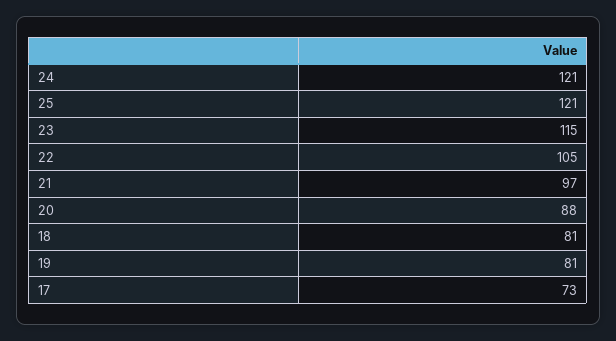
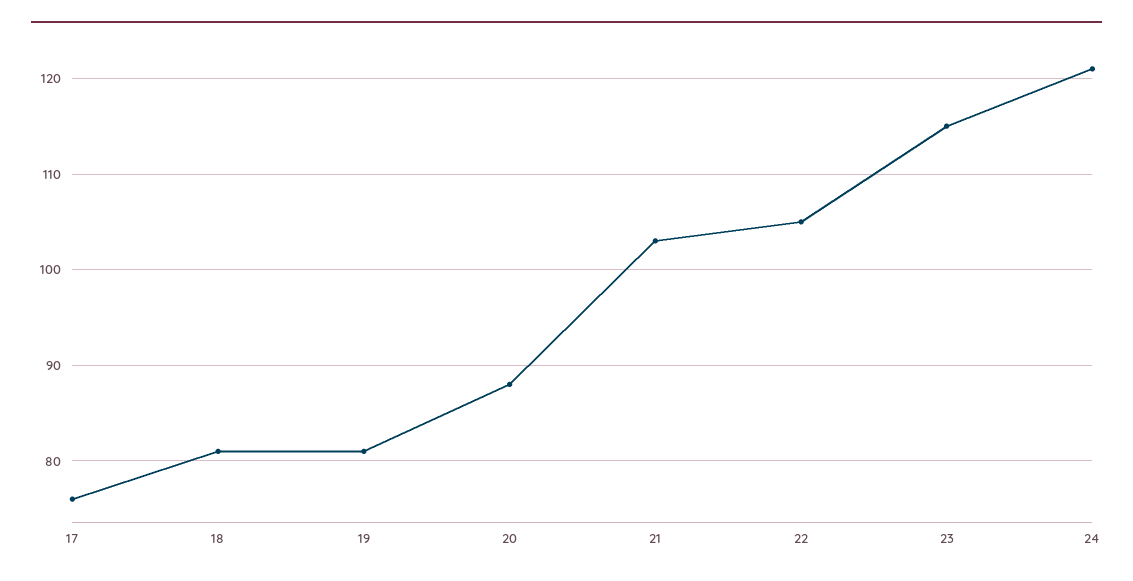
25: 121 -> none
21: 97 -> 103
17: 73 -> 76

